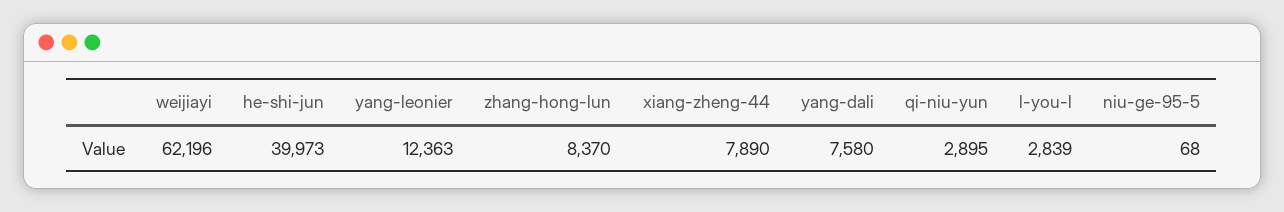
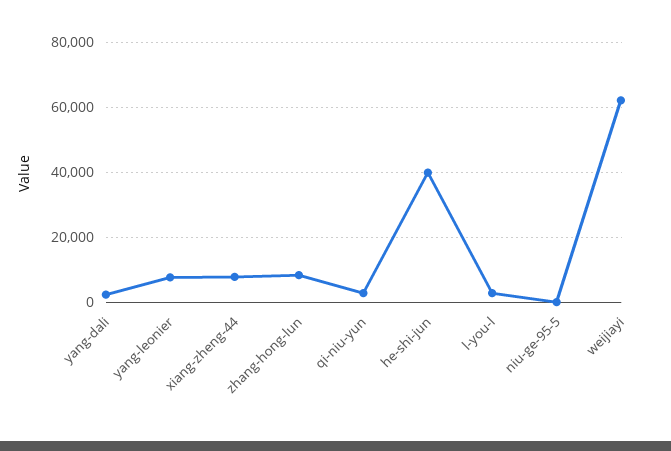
yang-leonier: 12363 -> 8000
yang-dali: 7580 -> 2000

